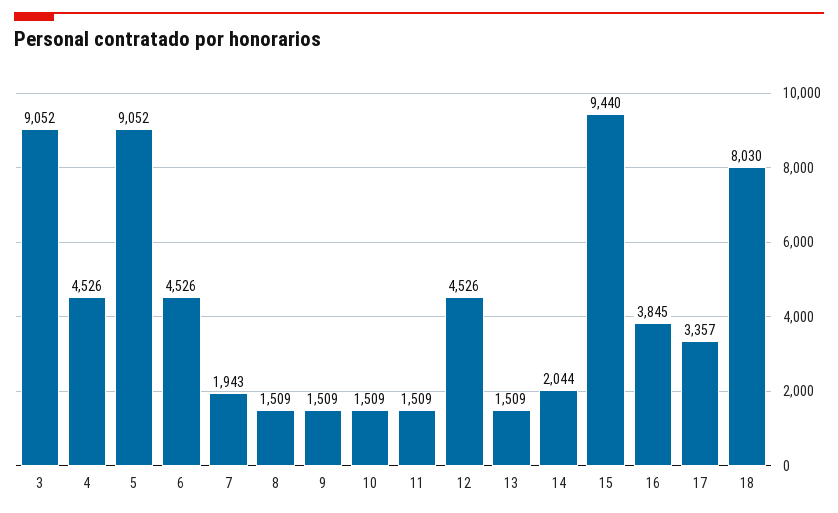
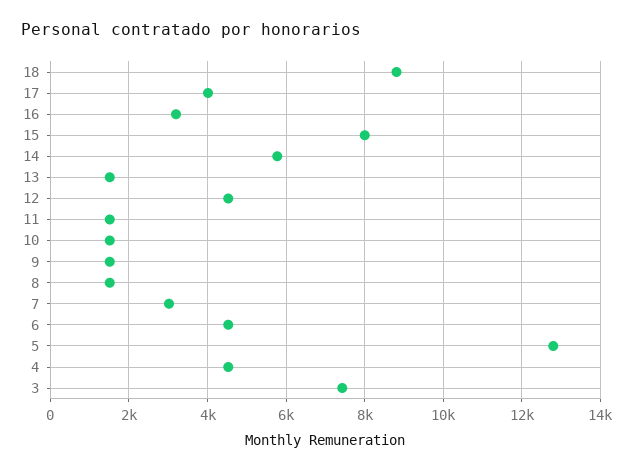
3: 9052 -> 7400
5: 9052 -> 12800
7: 1943 -> 3000
14: 2044 -> 5800
15: 9440 -> 8000
16: 3845 -> 3200
17: 3357 -> 4000
18: 8030 -> 8800

